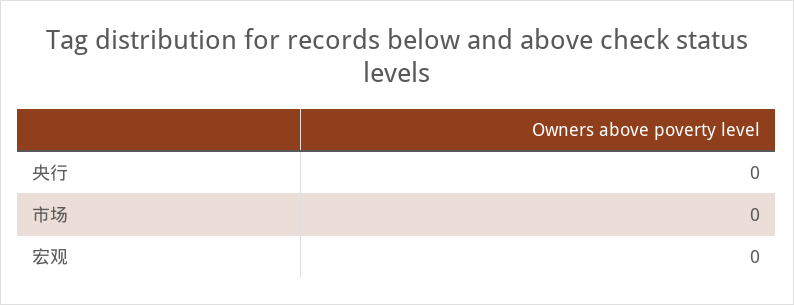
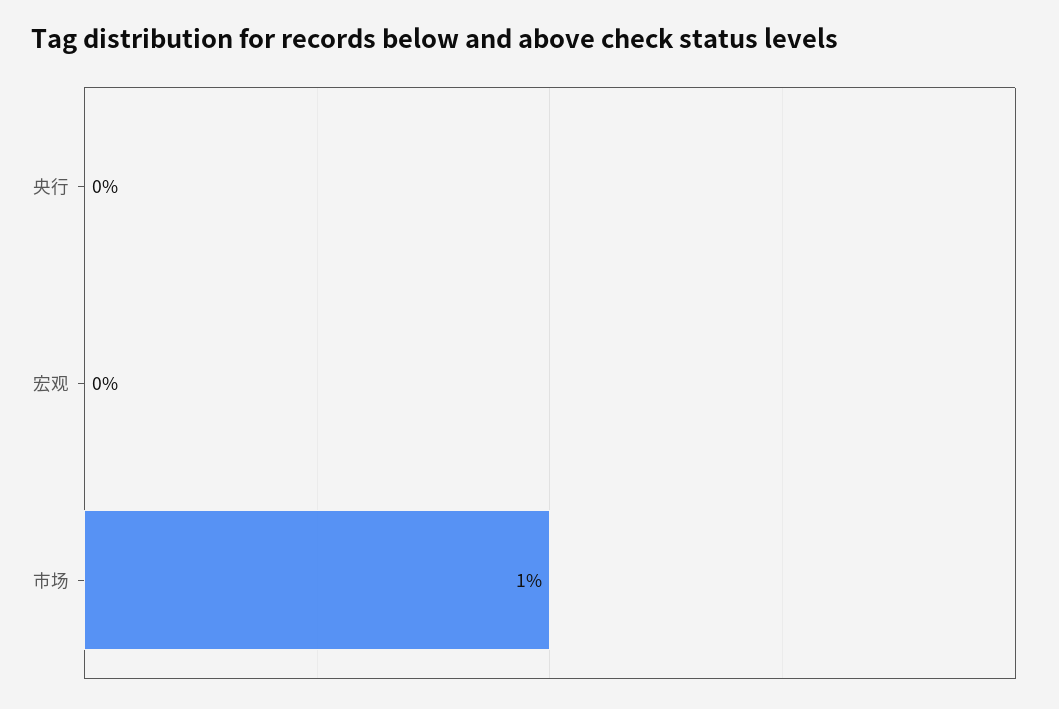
市场: 0 -> 1

